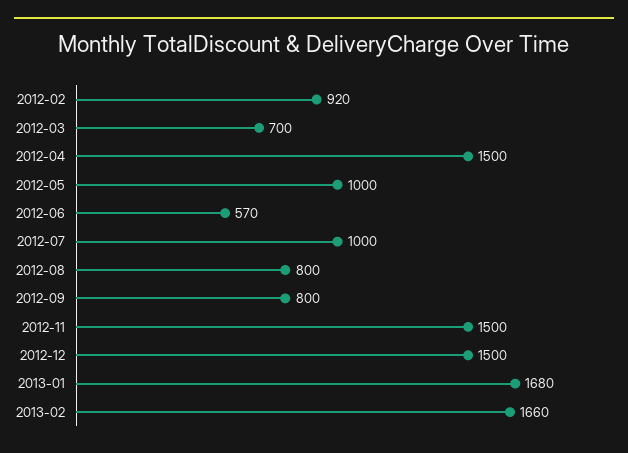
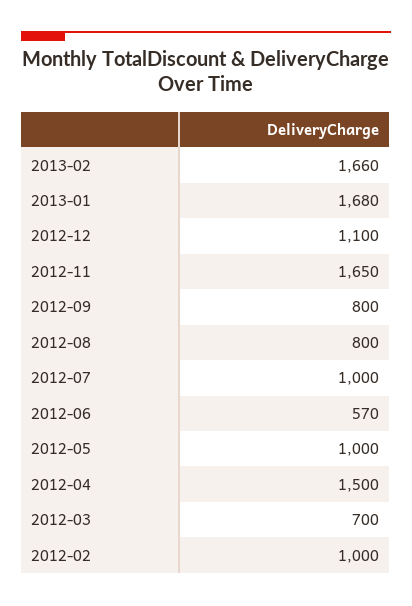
2012-02: 920 -> 1000
2012-11: 1500 -> 1650
2012-12: 1500 -> 1100

